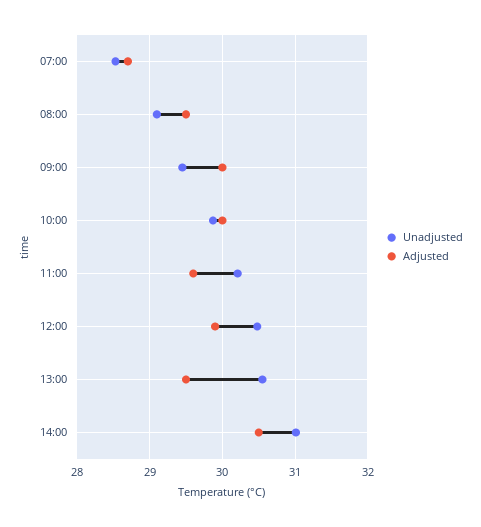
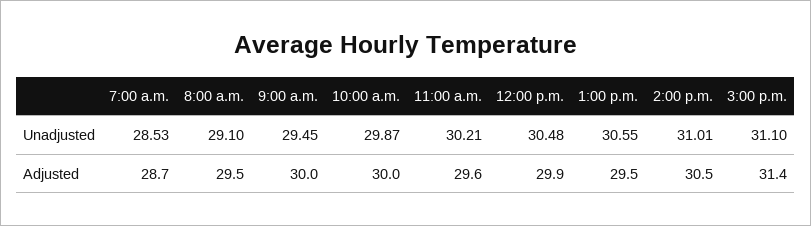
Unadjusted, 3:00 p.m.: none -> 31.1
Adjusted, 3:00 p.m.: none -> 31.4

